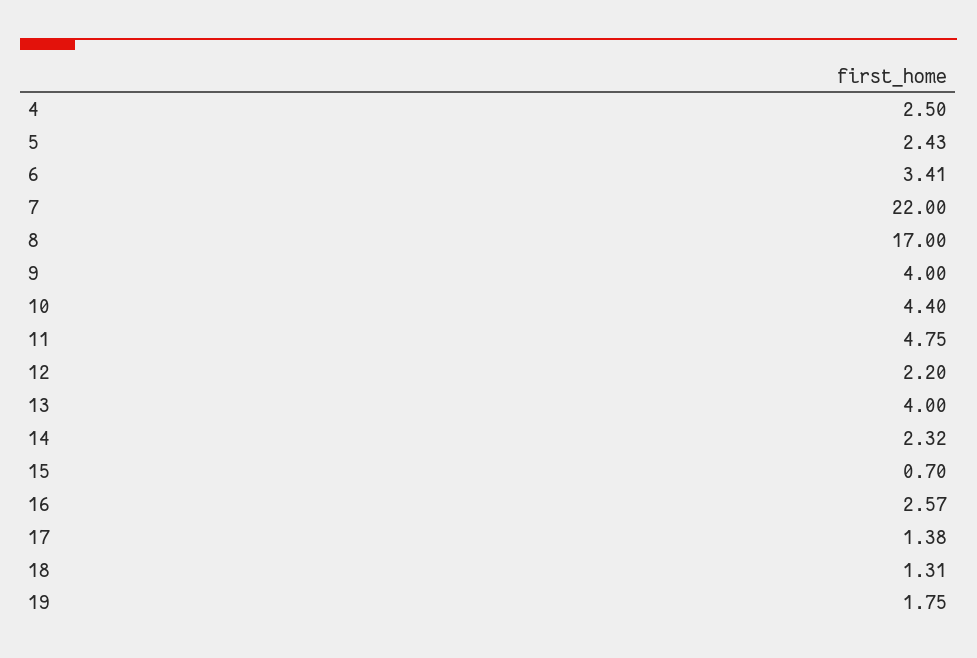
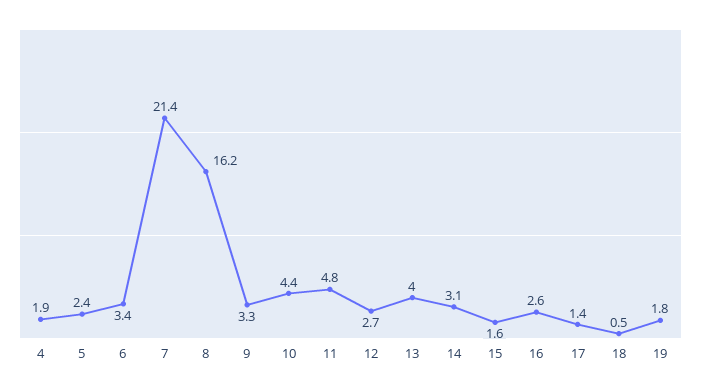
4: 2.5 -> 1.9
7: 22 -> 21.4
8: 17 -> 16.2
9: 4 -> 3.3
12: 2.2 -> 2.7
14: 2.32 -> 3.1
15: 0.7 -> 1.6
18: 1.31 -> 0.5

